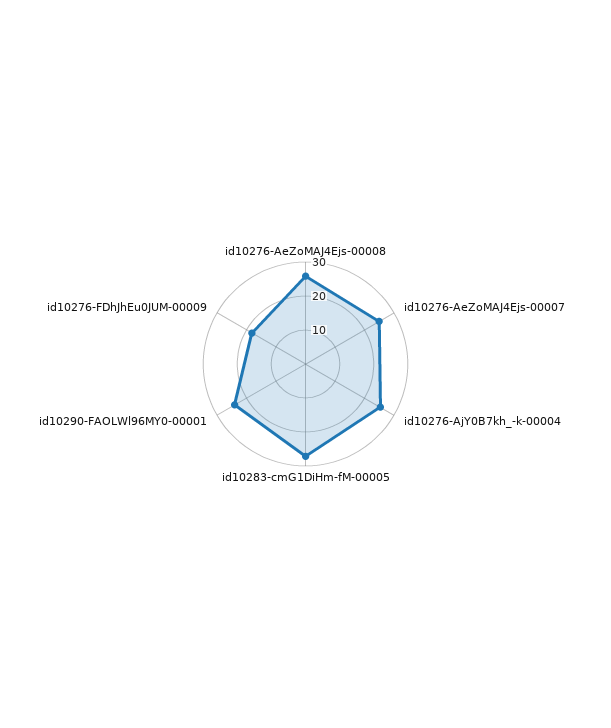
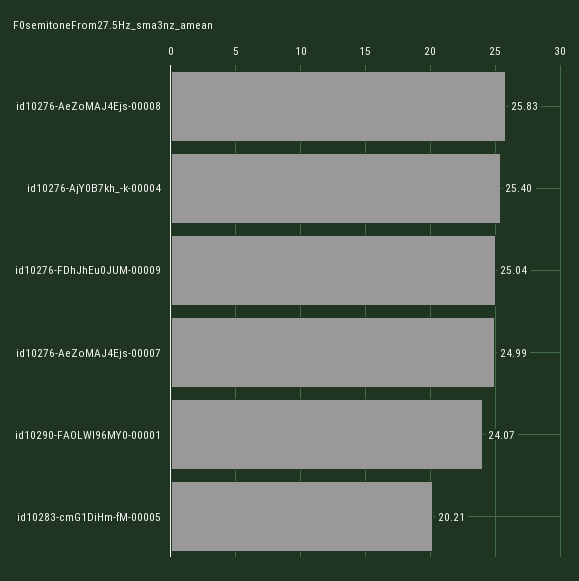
id10283-cmG1DiHm-fM-00005: 27.5 -> 20.21
id10276-FDhJhEu0JUM-00009: 17.5 -> 25.04

